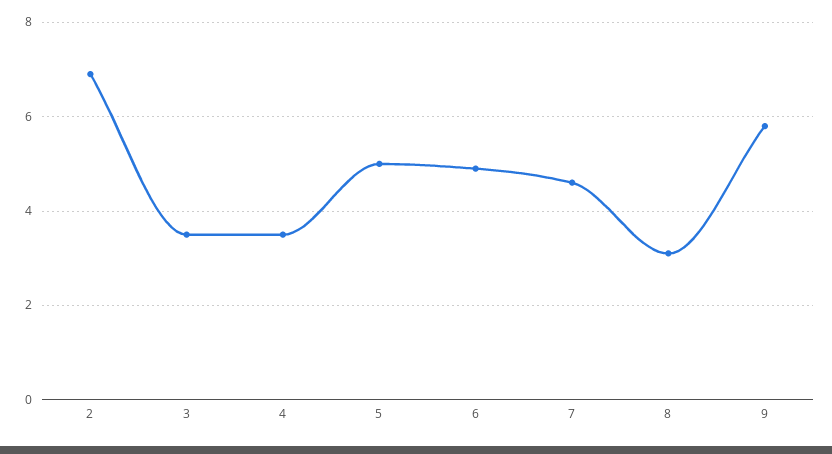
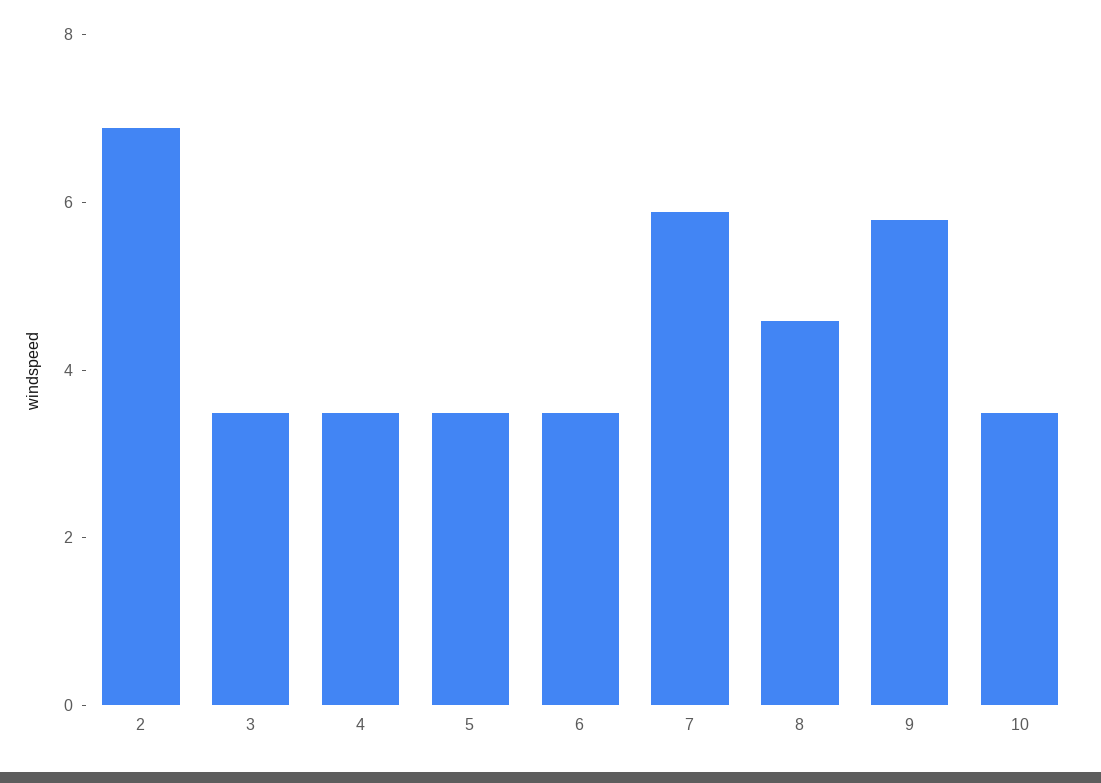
5: 5 -> 3.5
6: 5 -> 3.5
7: 4.5 -> 6
8: 3 -> 4.5
10: none -> 3.5

